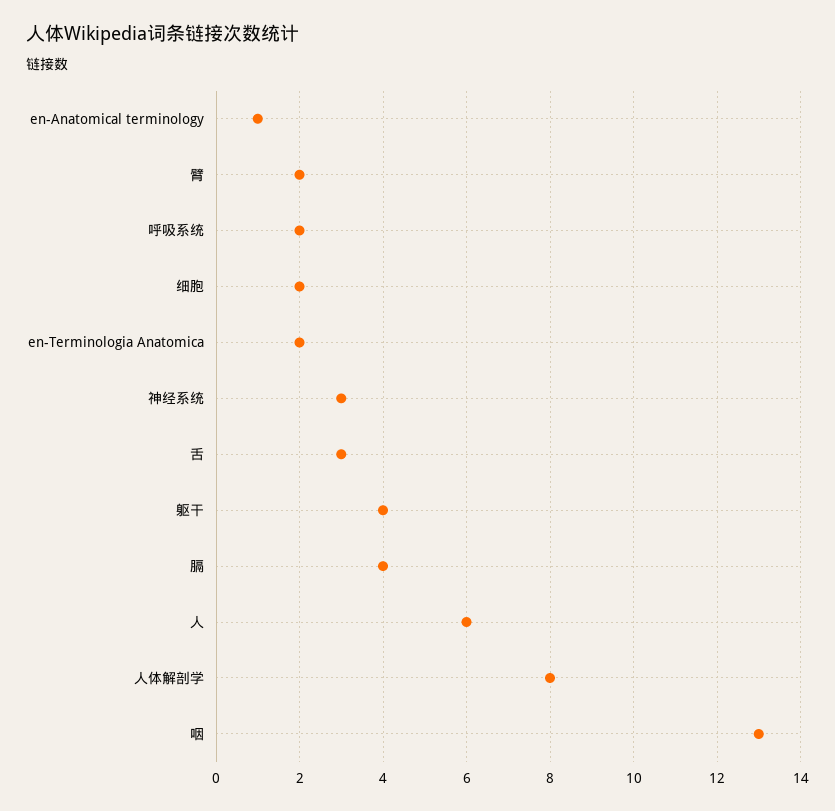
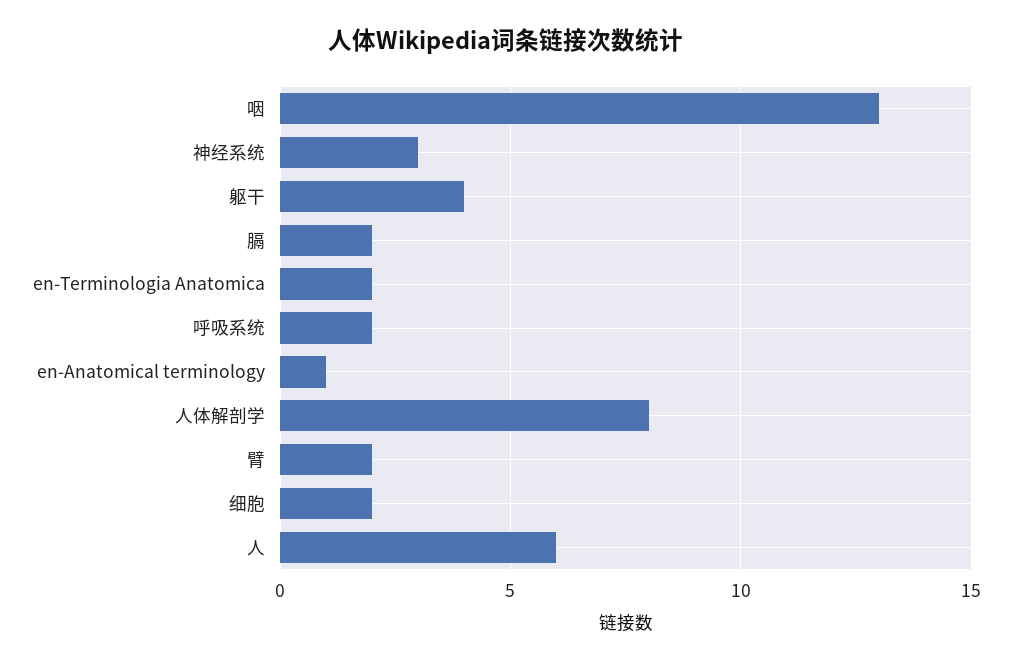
舌: 3 -> none
膈: 4 -> 2

